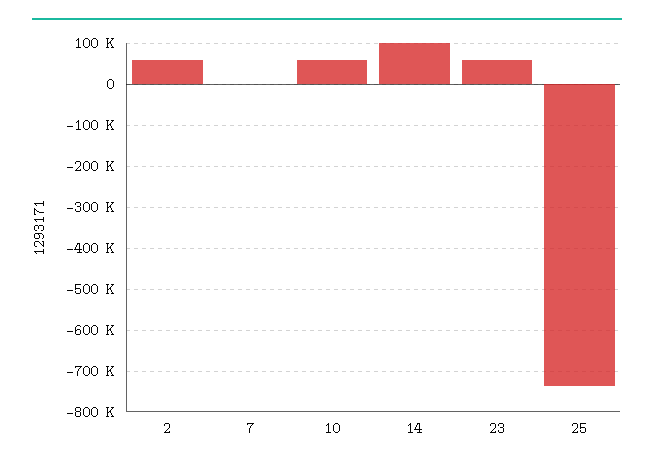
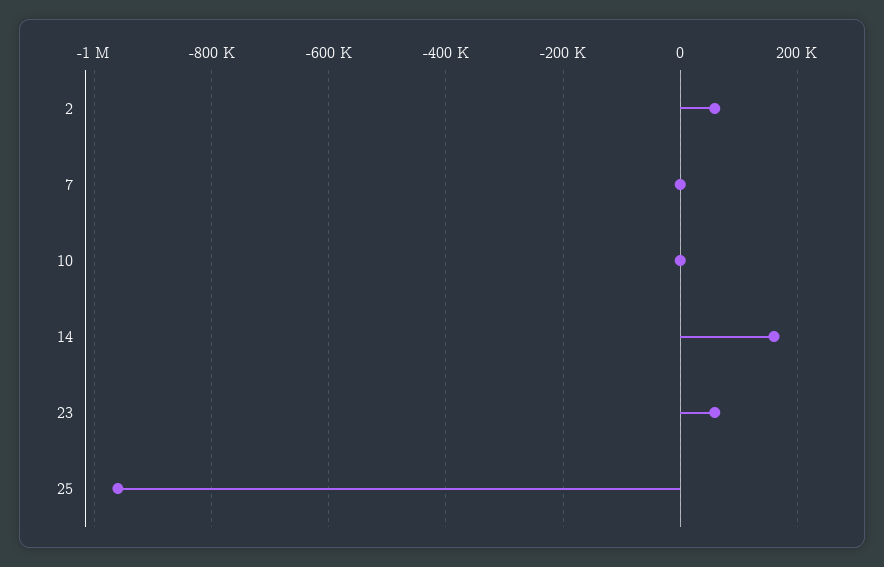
10: 60000 -> 0
14: 100000 -> 160000
25: -740000 -> -960000

